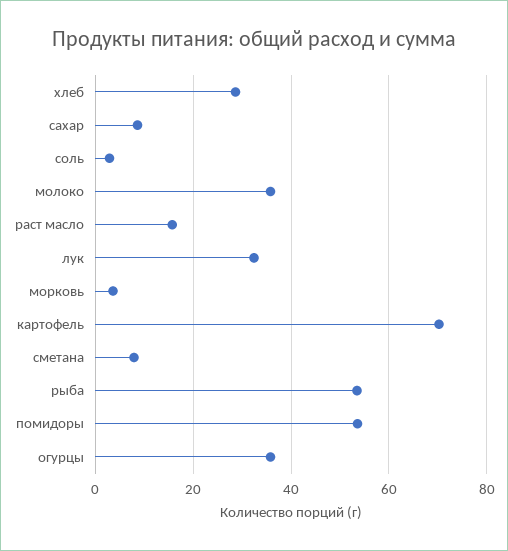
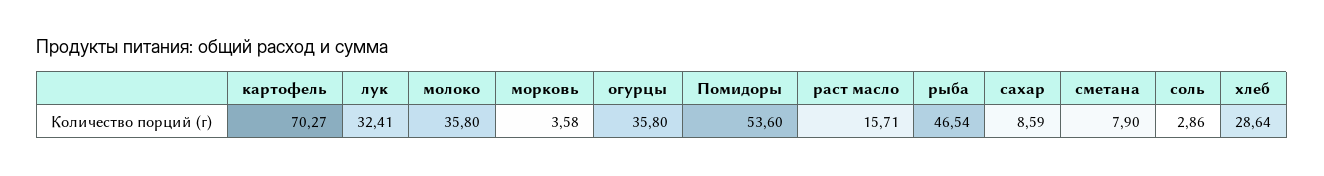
рыба: 54 -> 46.54

